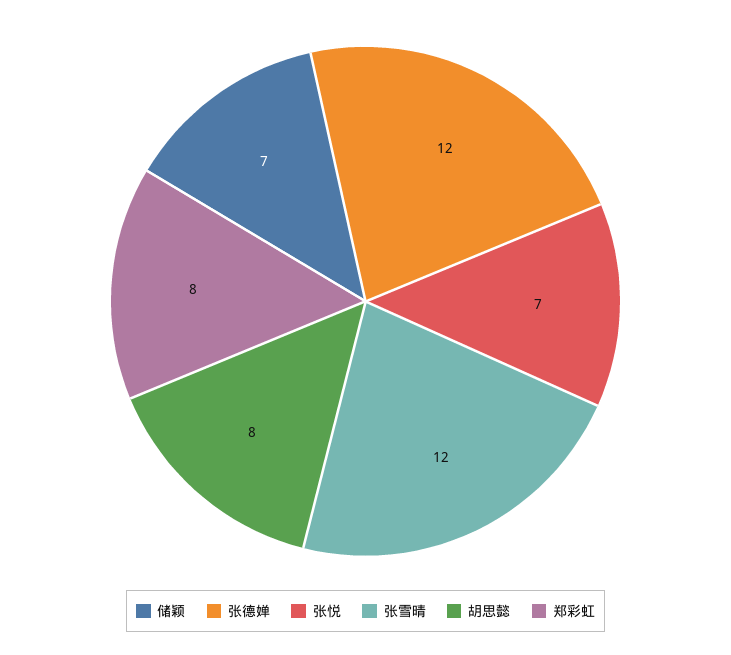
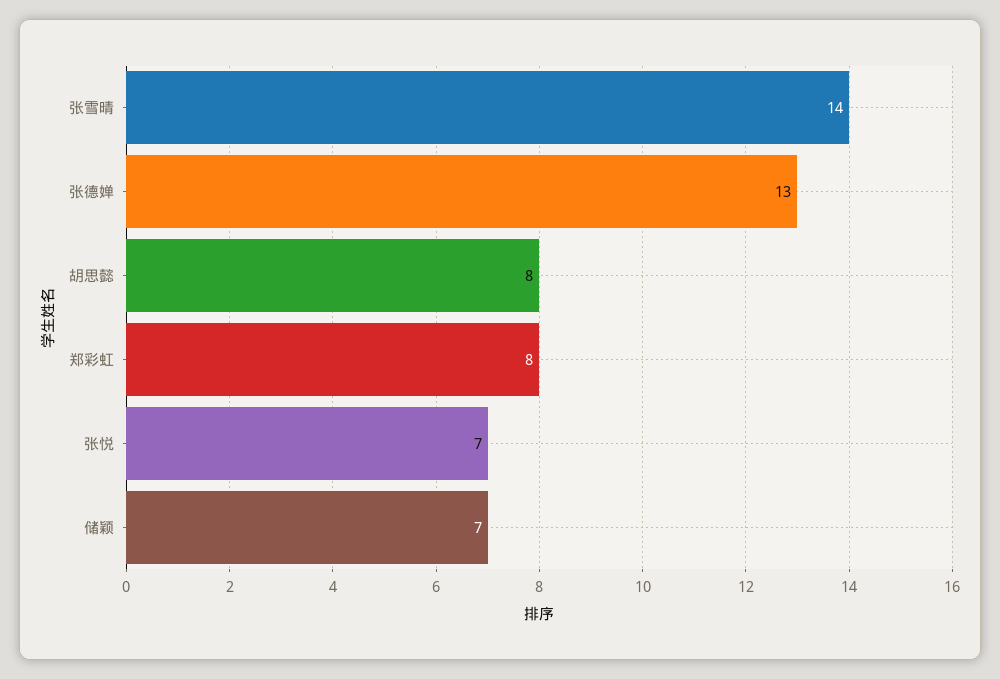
张德婵: 12 -> 13
张雪晴: 12 -> 14

